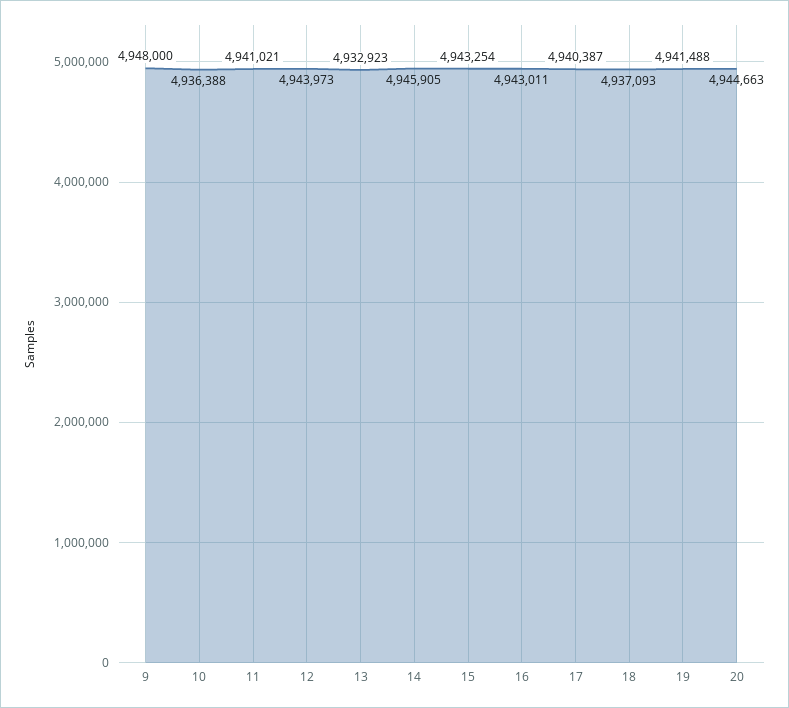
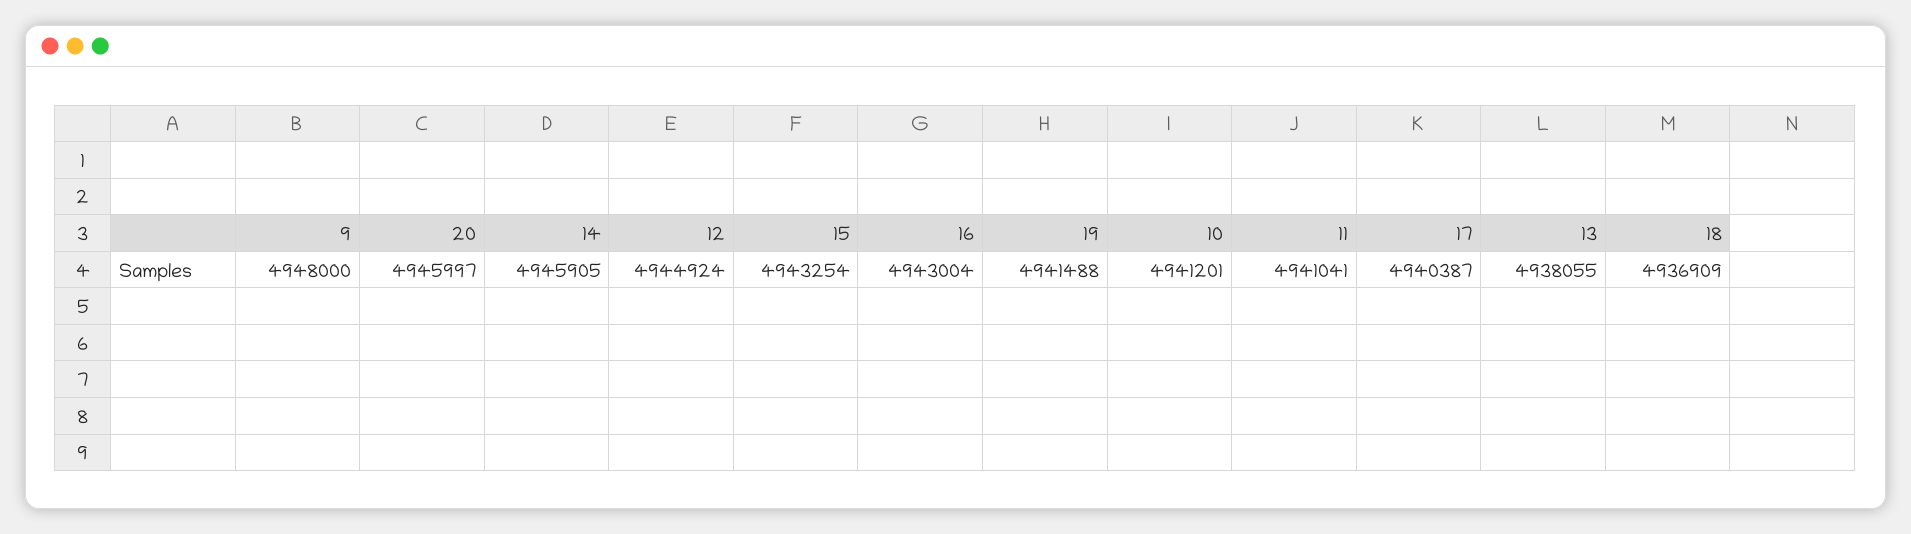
10: 4936388 -> 4941201
11: 4941021 -> 4941041
12: 4943973 -> 4944924
13: 4932923 -> 4938055
16: 4943011 -> 4943004
18: 4937093 -> 4936909
20: 4944663 -> 4945997

